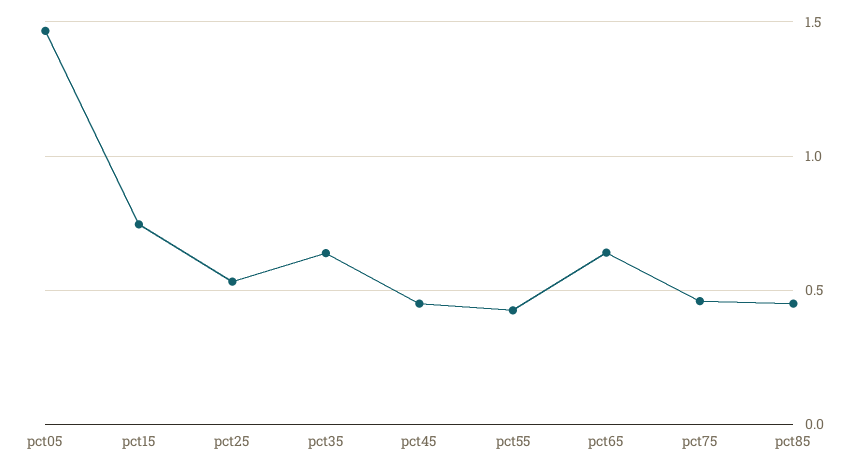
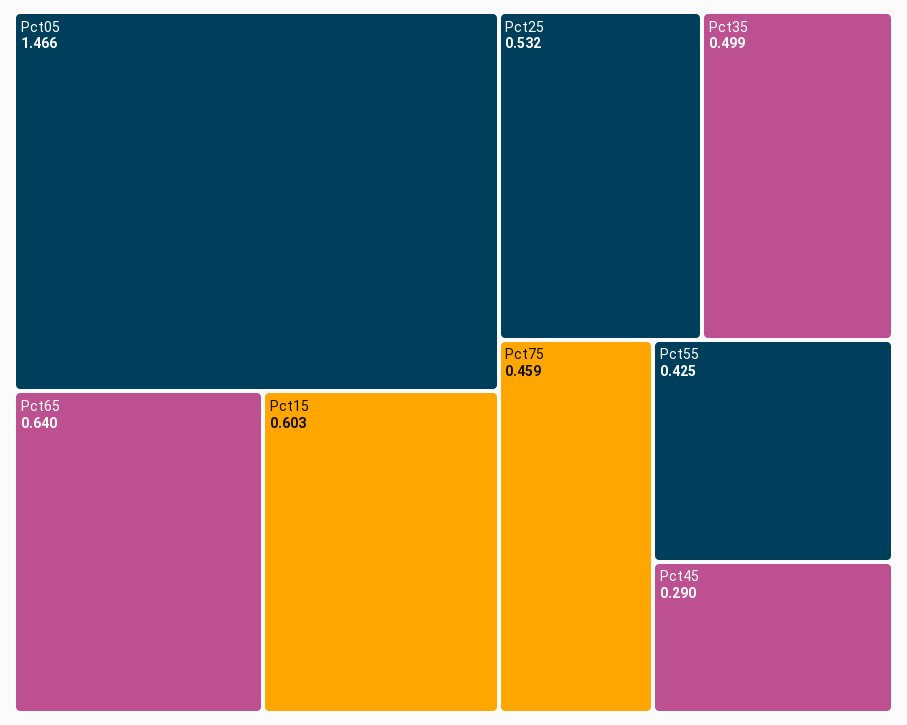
pct15: 0.75 -> 0.603
pct35: 0.65 -> 0.499
pct45: 0.45 -> 0.29
pct85: 0.45 -> none

